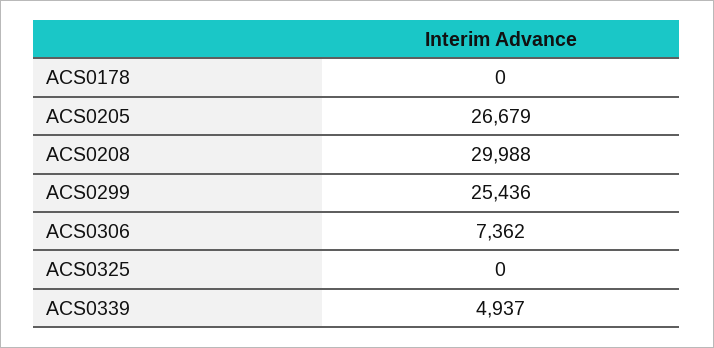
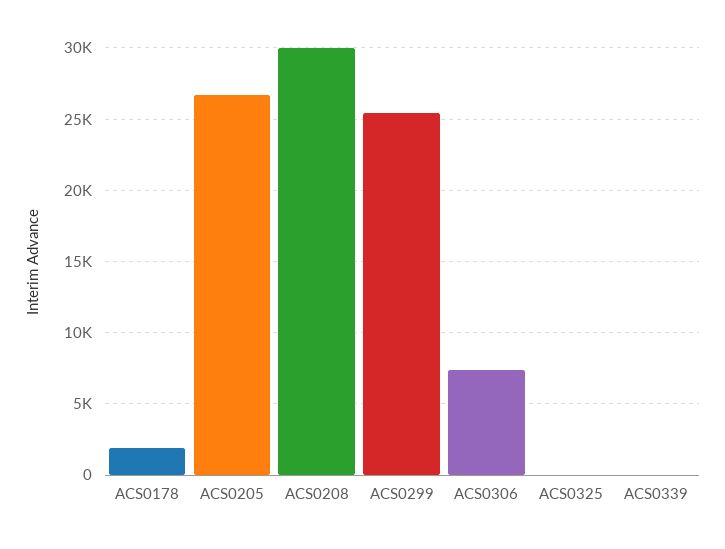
ACS0178: 0 -> 2000
ACS0339: 4937 -> 0

